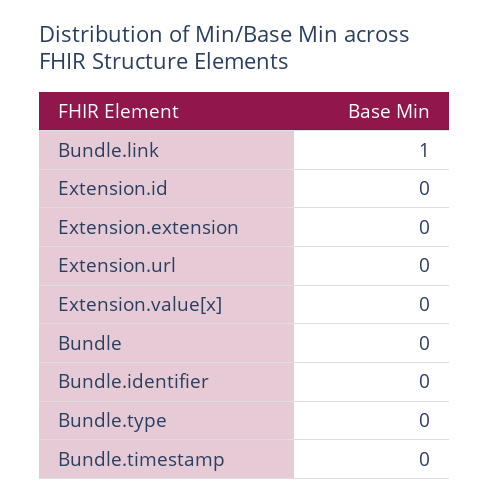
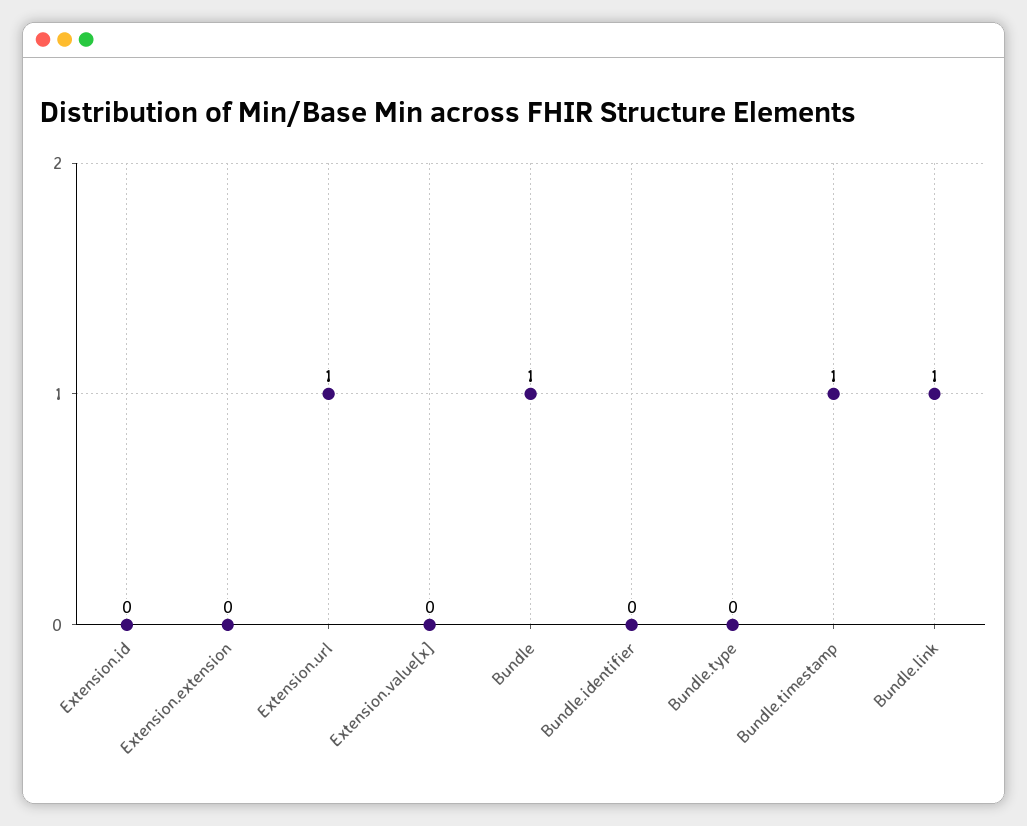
Extension.url: 0 -> 1
Bundle: 0 -> 1
Bundle.timestamp: 0 -> 1

